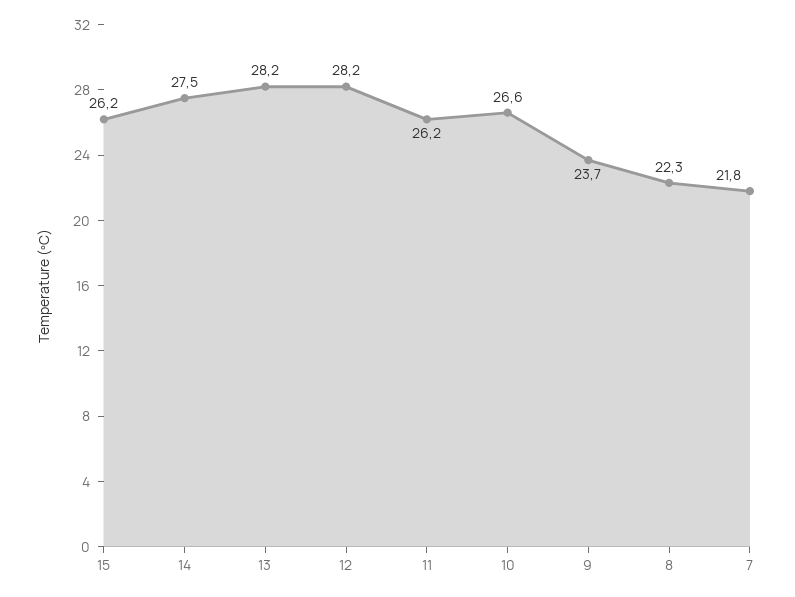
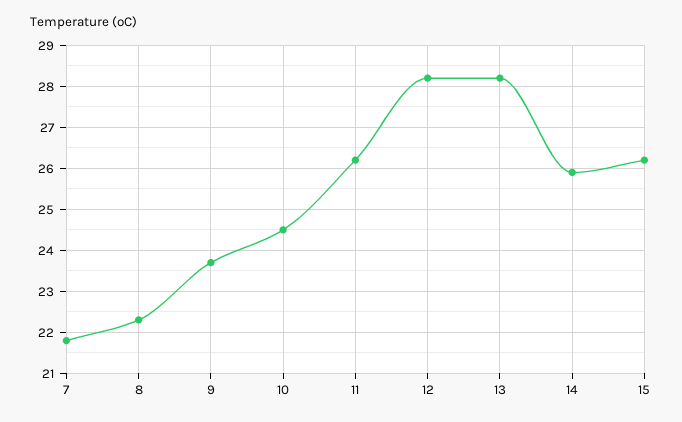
14: 27.5 -> 26
10: 26.6 -> 24.5

